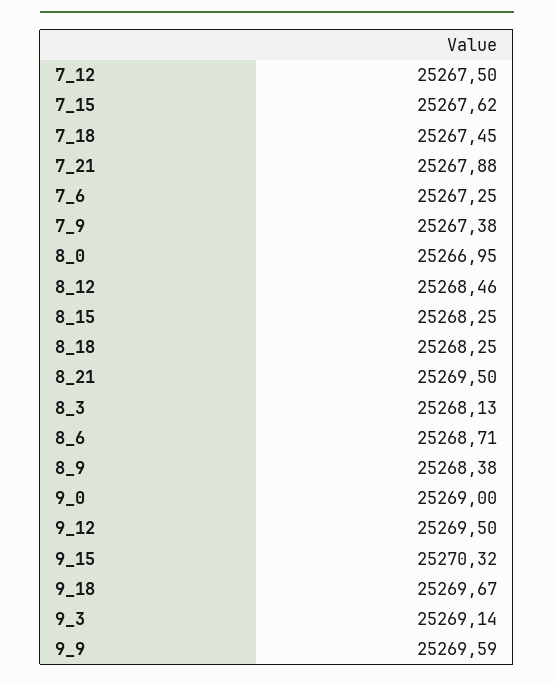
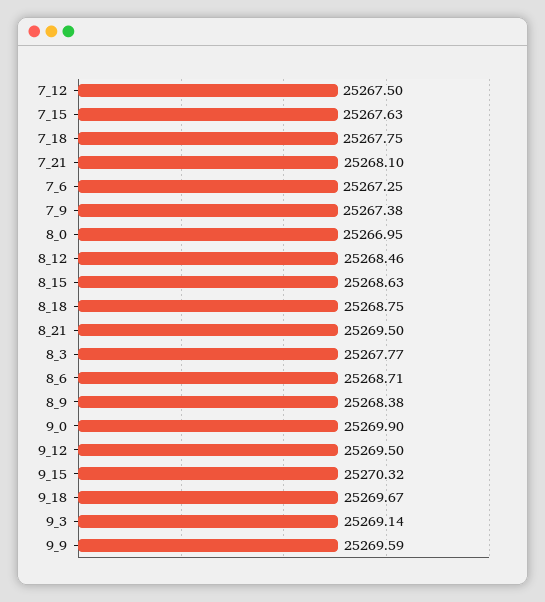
7_15: 25267.62 -> 25267.63
7_18: 25267.45 -> 25267.75
7_21: 25267.88 -> 25268.1
8_15: 25268.25 -> 25268.63
8_18: 25268.25 -> 25268.75
8_3: 25268.13 -> 25267.77
9_0: 25269 -> 25269.9

